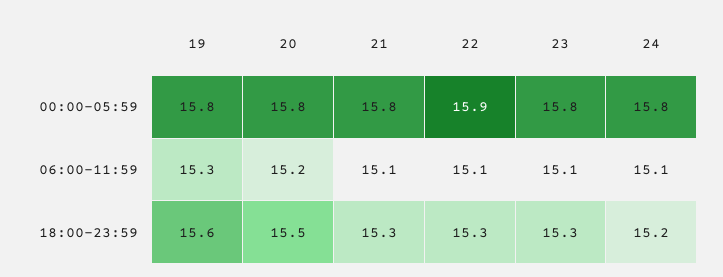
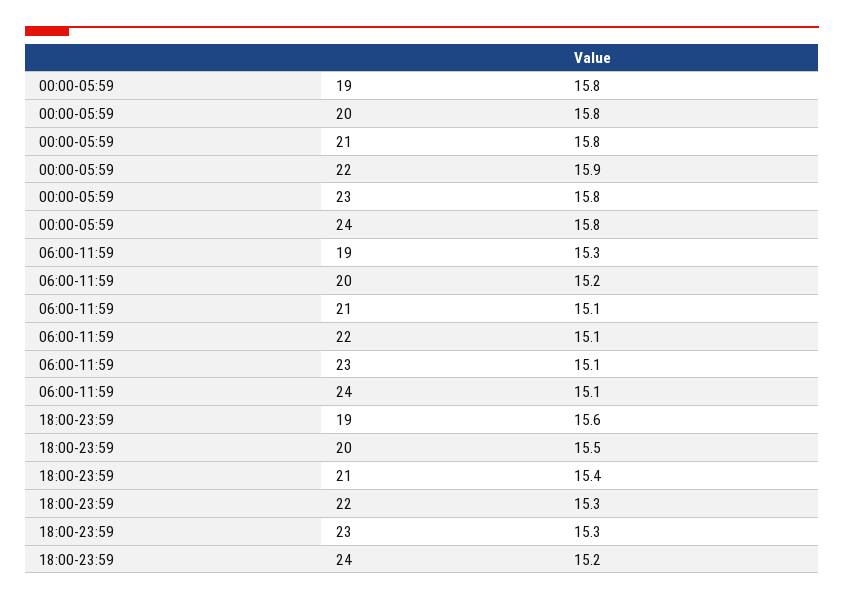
21, 18:00-23:59: 15.3 -> 15.4

